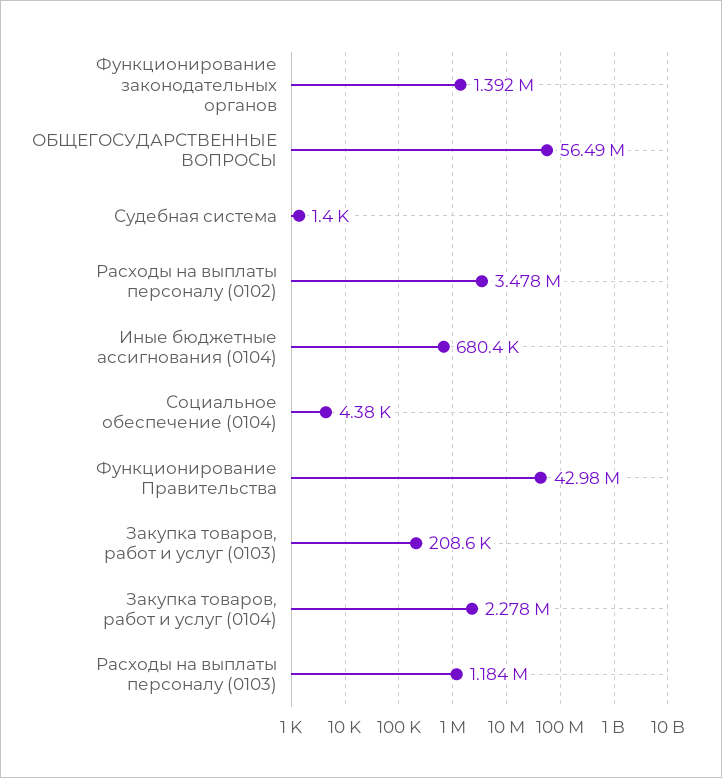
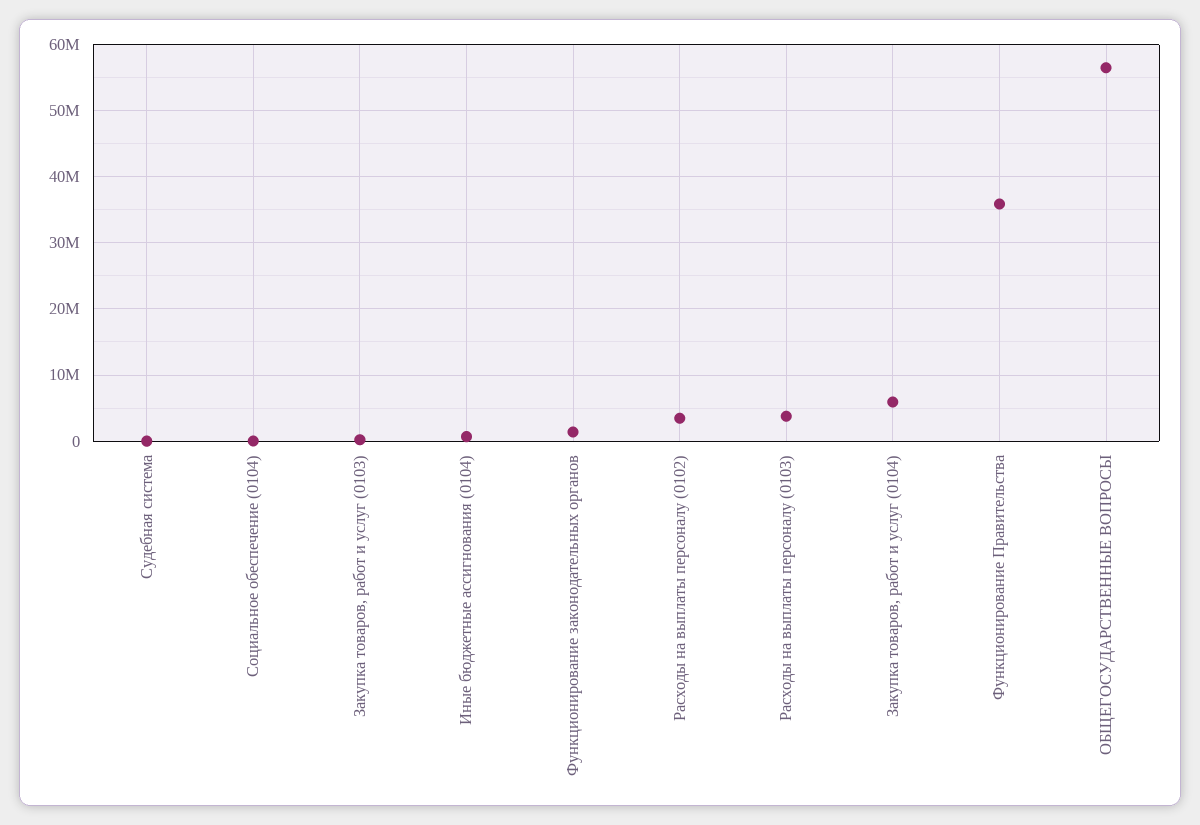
Функционирование Правительства: 42980000 -> 36000000
Закупка товаров, работ и услуг (0104): 2278000 -> 6000000
Расходы на выплаты персоналу (0103): 1184000 -> 4000000

